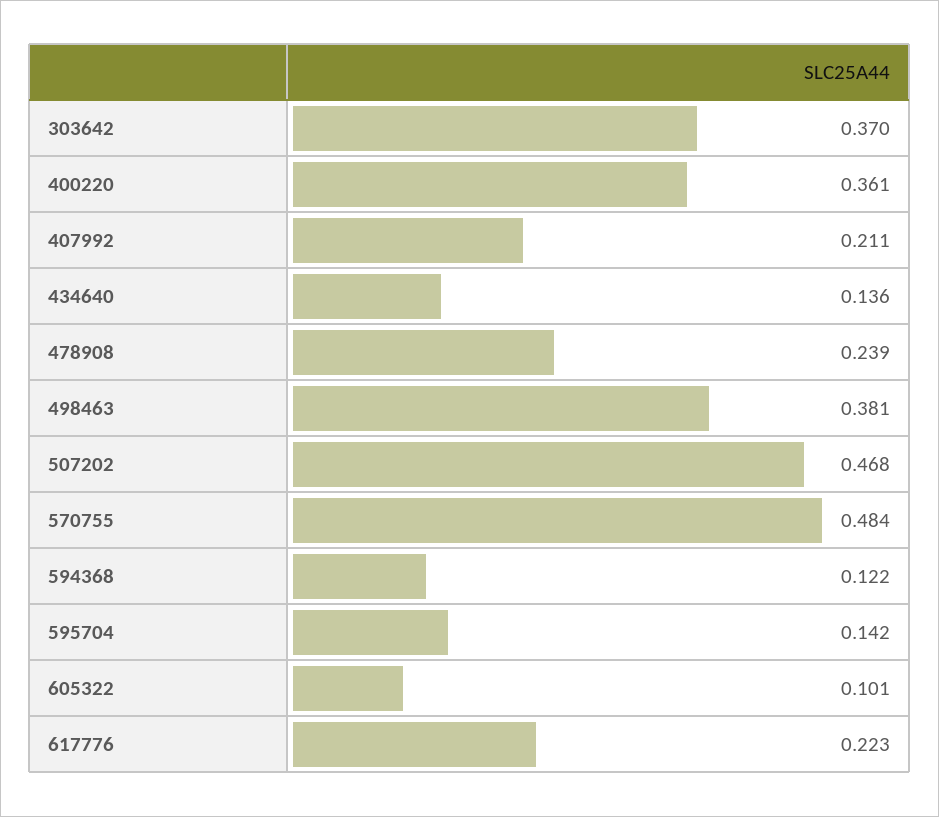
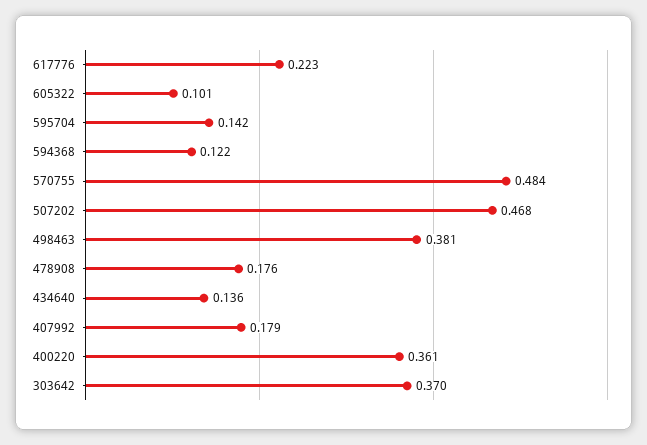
407992: 0.211 -> 0.179
478908: 0.239 -> 0.176

